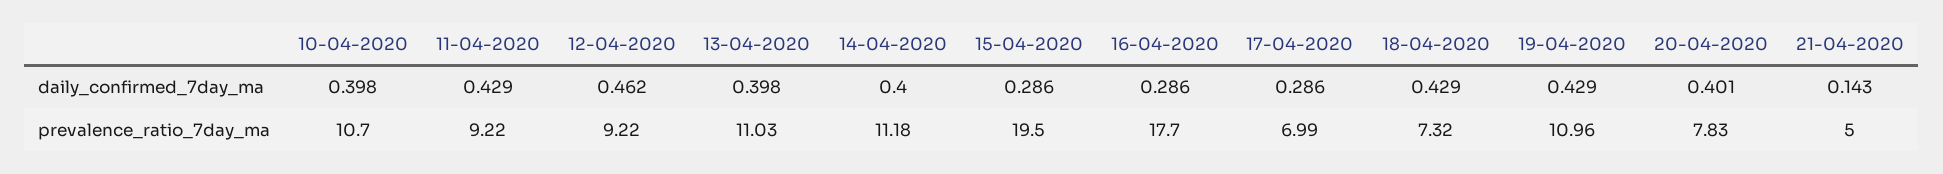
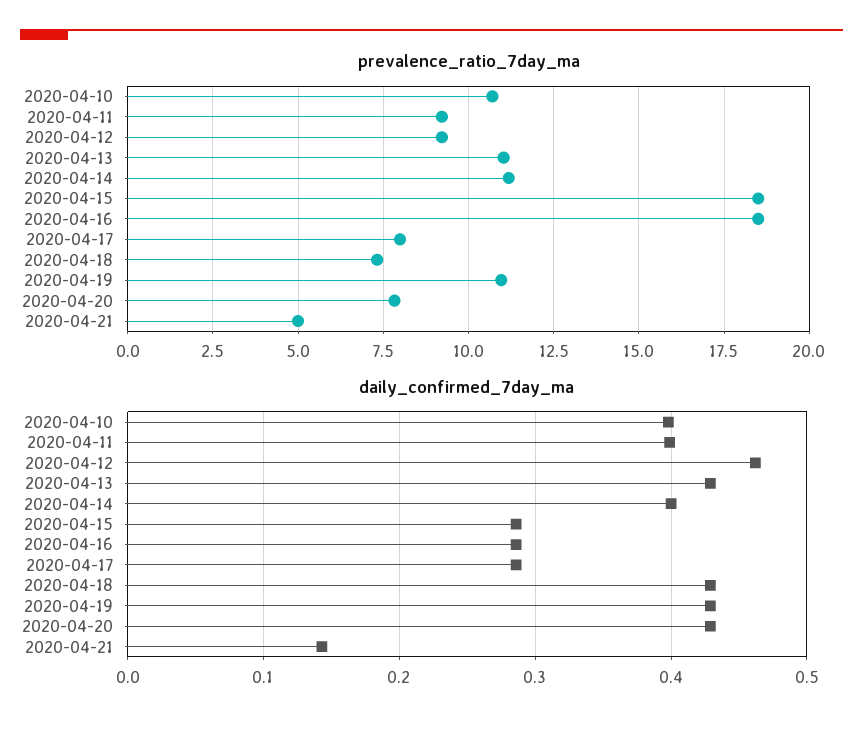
daily_confirmed_7day_ma, 11-04-2020: 0.429 -> 0.4
daily_confirmed_7day_ma, 13-04-2020: 0.398 -> 0.43
daily_confirmed_7day_ma, 20-04-2020: 0.401 -> 0.43
prevalence_ratio_7day_ma, 15-04-2020: 19.5 -> 18.5
prevalence_ratio_7day_ma, 16-04-2020: 17.7 -> 18.5
prevalence_ratio_7day_ma, 17-04-2020: 6.99 -> 8

